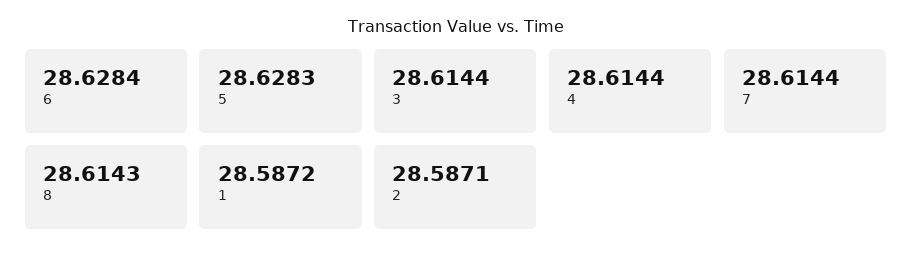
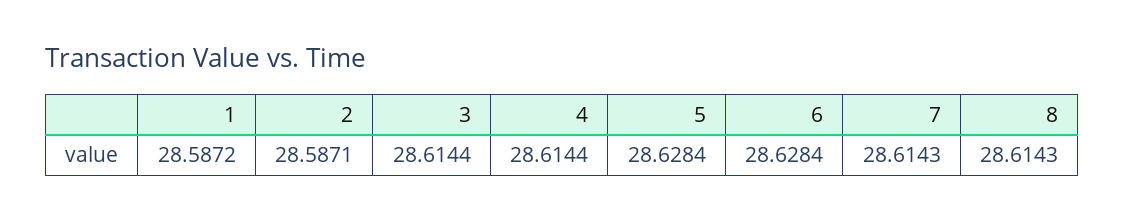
5: 28.6283 -> 28.6284
7: 28.6144 -> 28.6143

